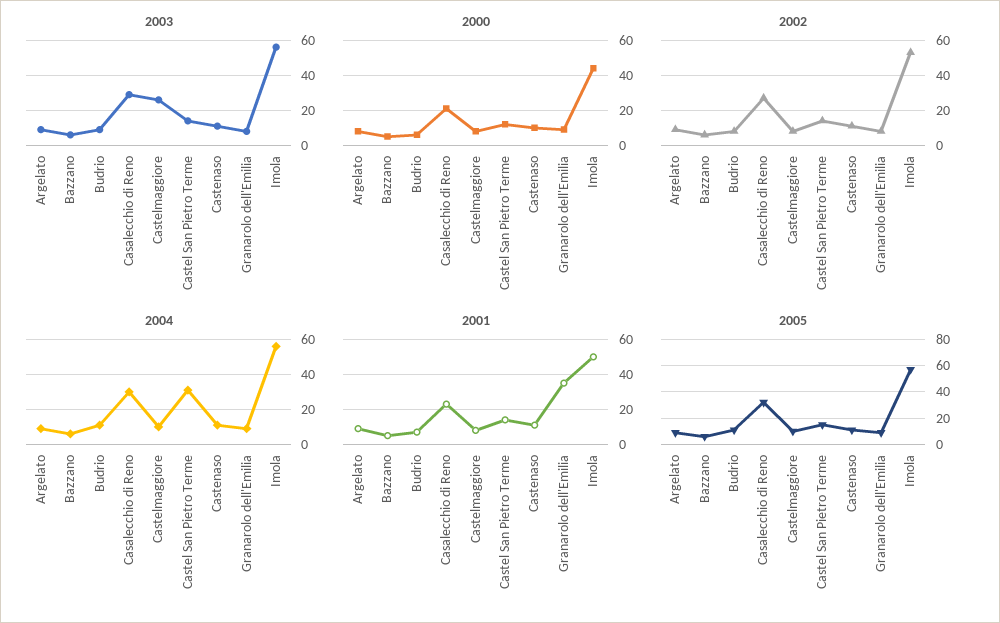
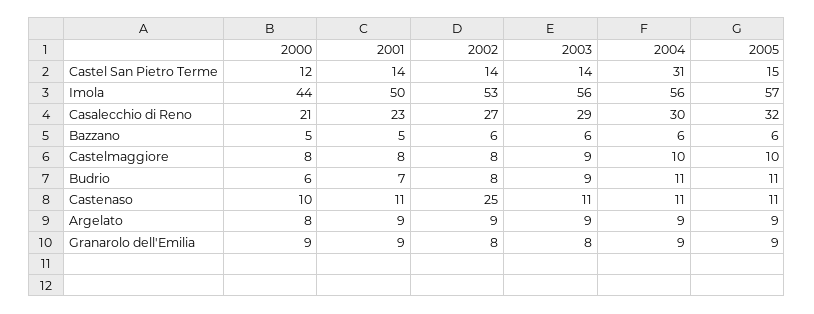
2003, Castelmaggiore: 25 -> 9
2002, Castenaso: 10 -> 25
2001, Granarolo dell'Emilia: 35 -> 9

